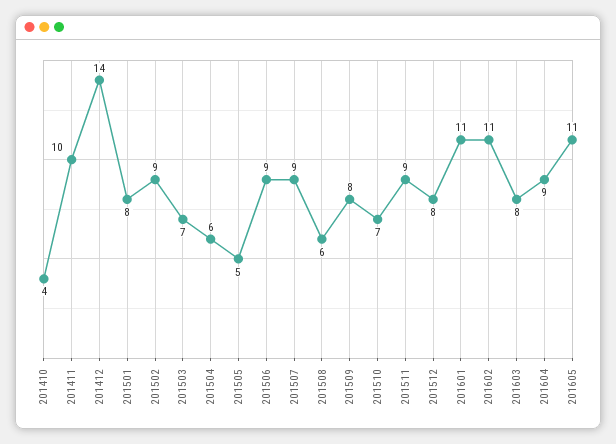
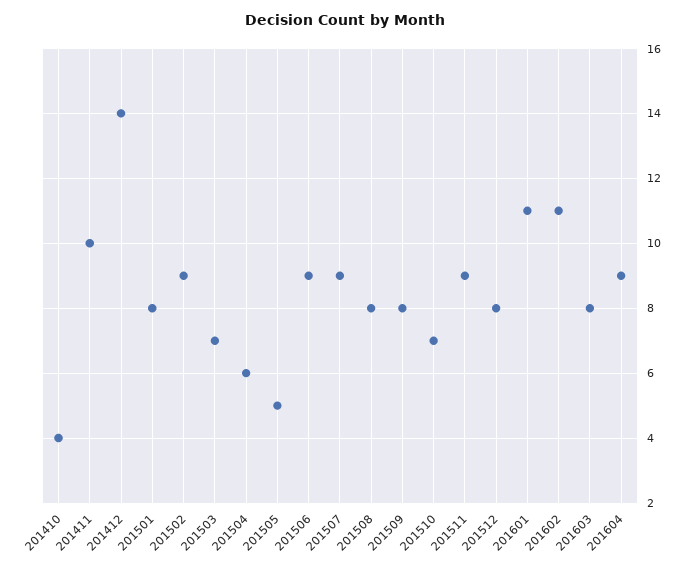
201508: 6 -> 8
201605: 11 -> none

